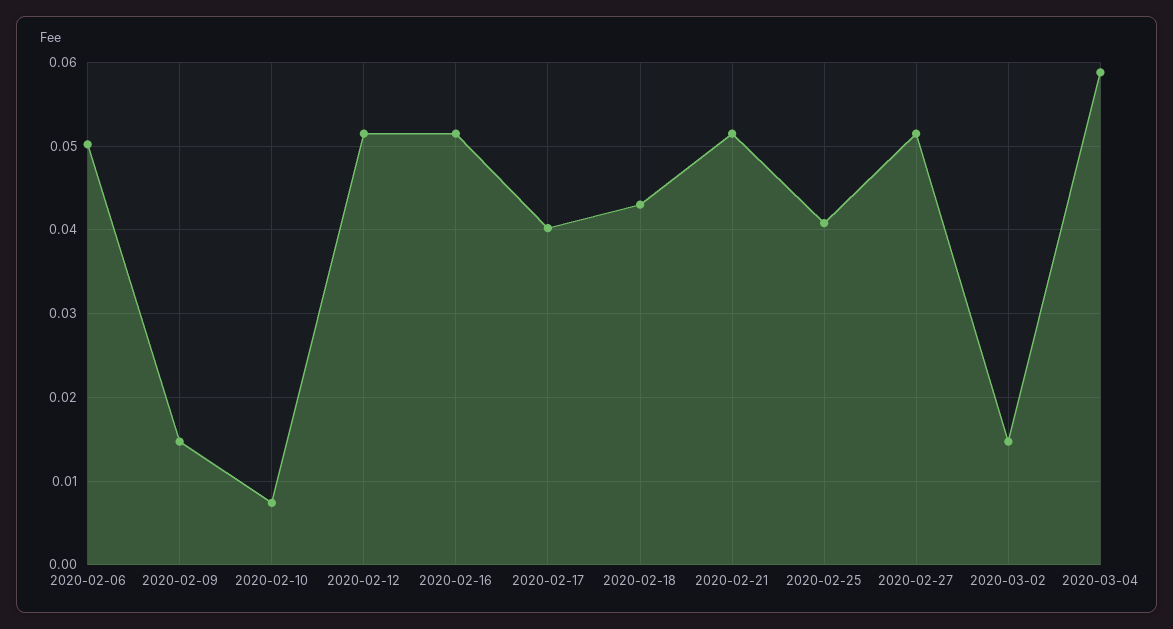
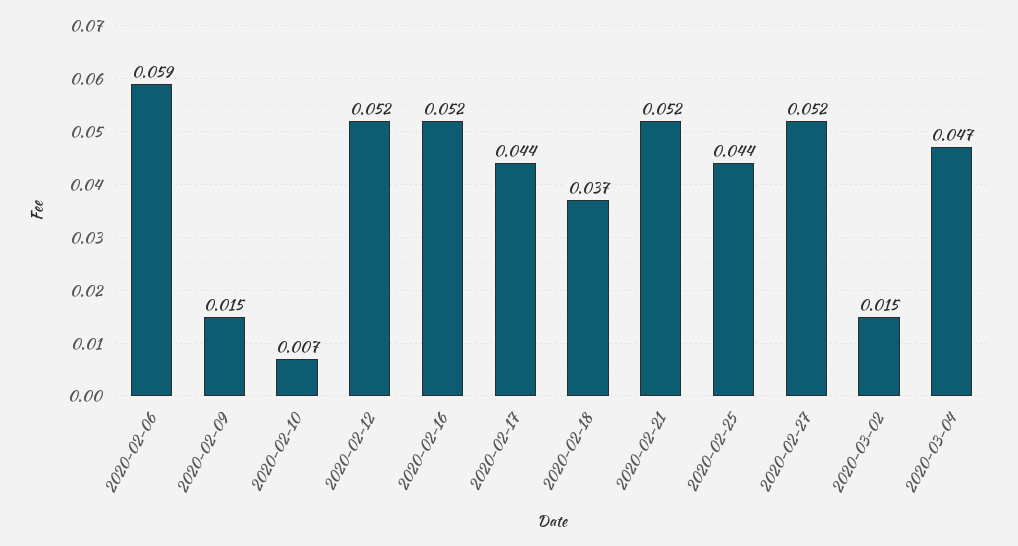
2020-02-06: 0.05 -> 0.059
2020-02-17: 0.04 -> 0.044
2020-02-18: 0.043 -> 0.037
2020-02-25: 0.041 -> 0.044
2020-03-04: 0.059 -> 0.047

